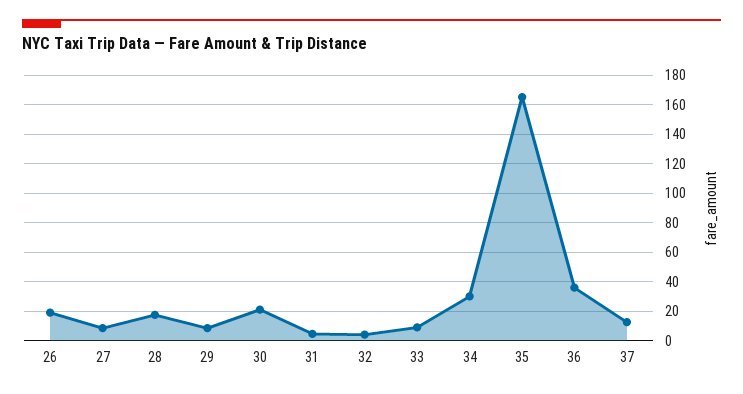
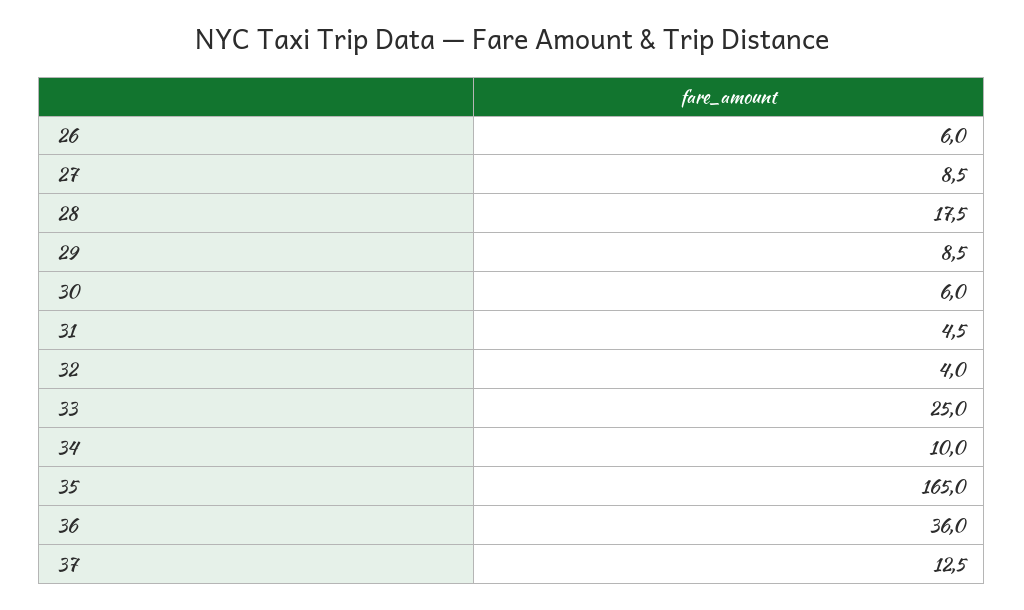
26: 20 -> 6
30: 20 -> 6
33: 10 -> 25
34: 30 -> 10

